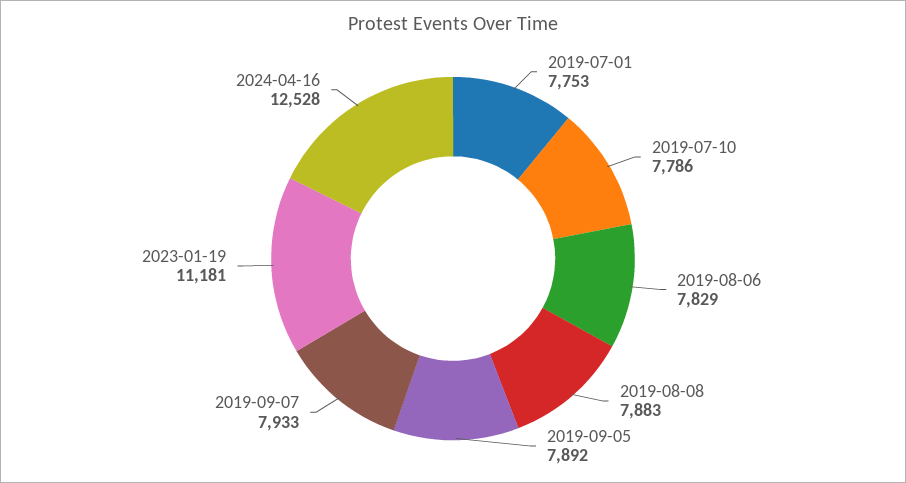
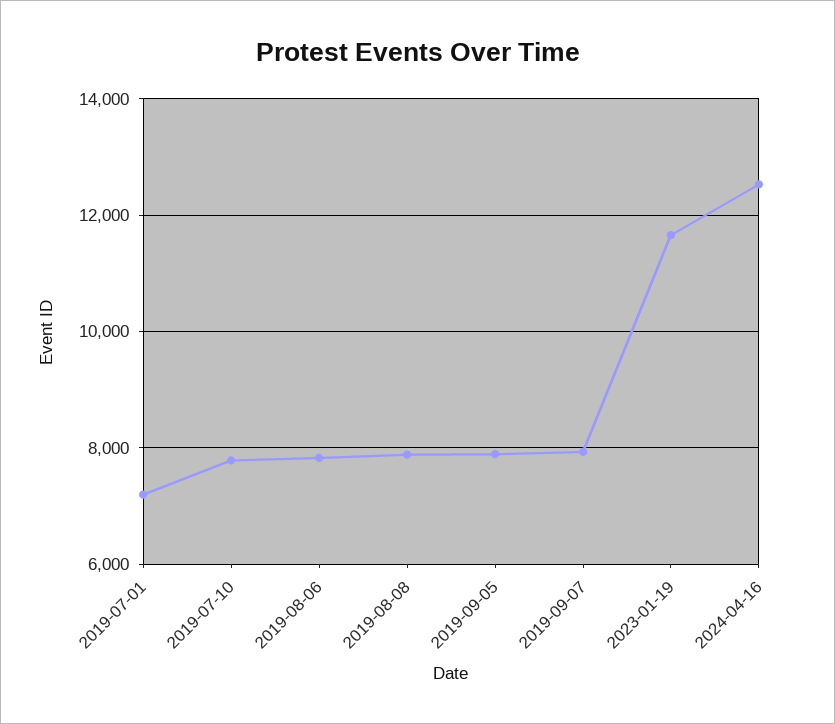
2019-07-01: 7753 -> 7200
2023-01-19: 11181 -> 11600

